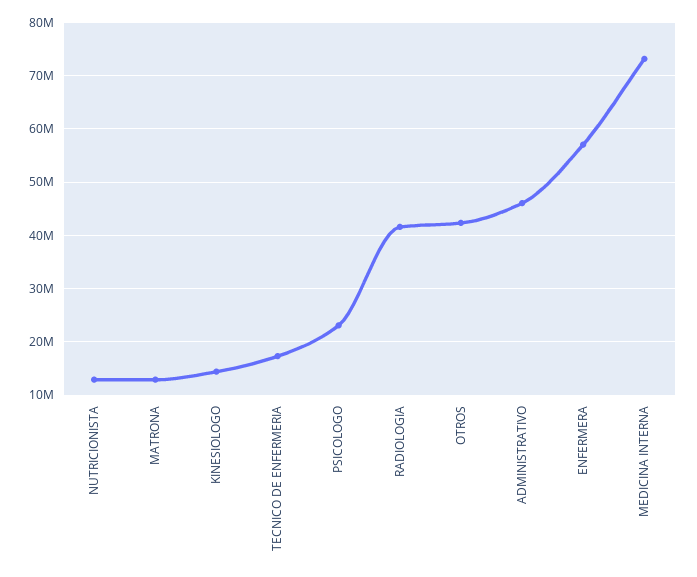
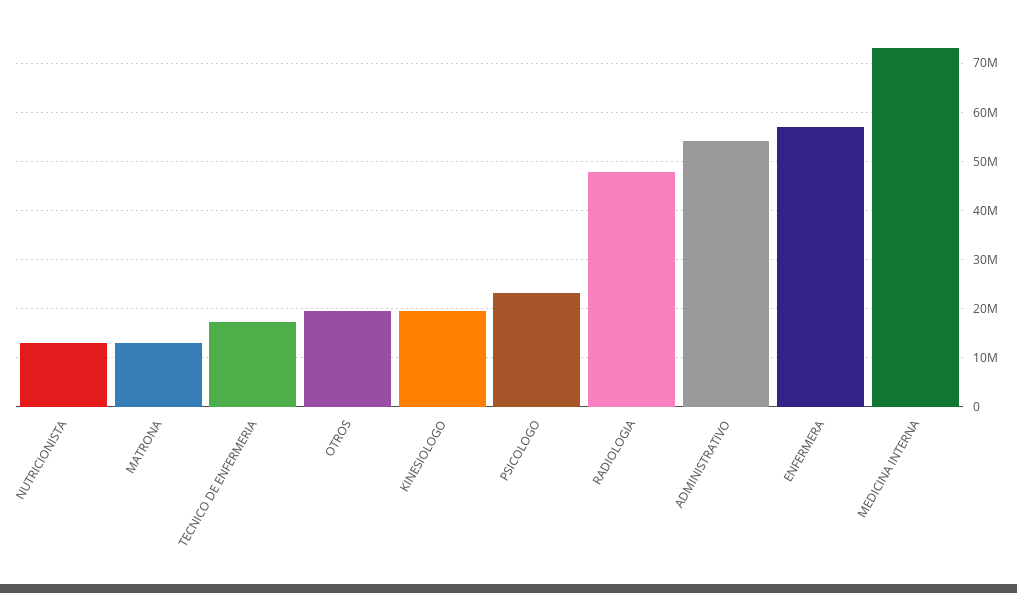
KINESIOLOGO: 14000000 -> 20000000
RADIOLOGIA: 42000000 -> 48000000
OTROS: 42000000 -> 20000000
ADMINISTRATIVO: 46000000 -> 54000000

